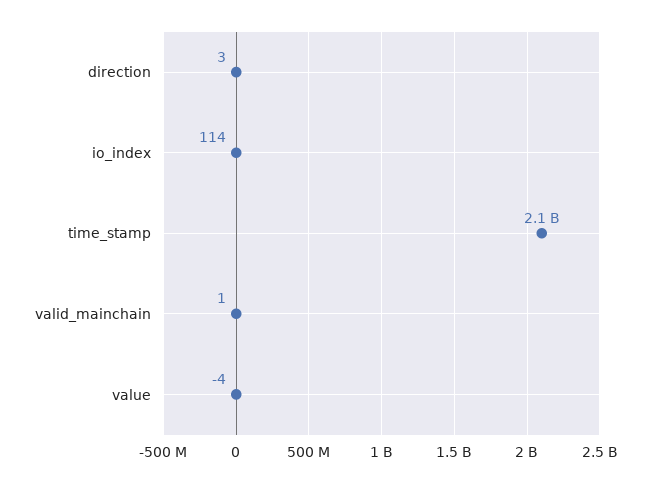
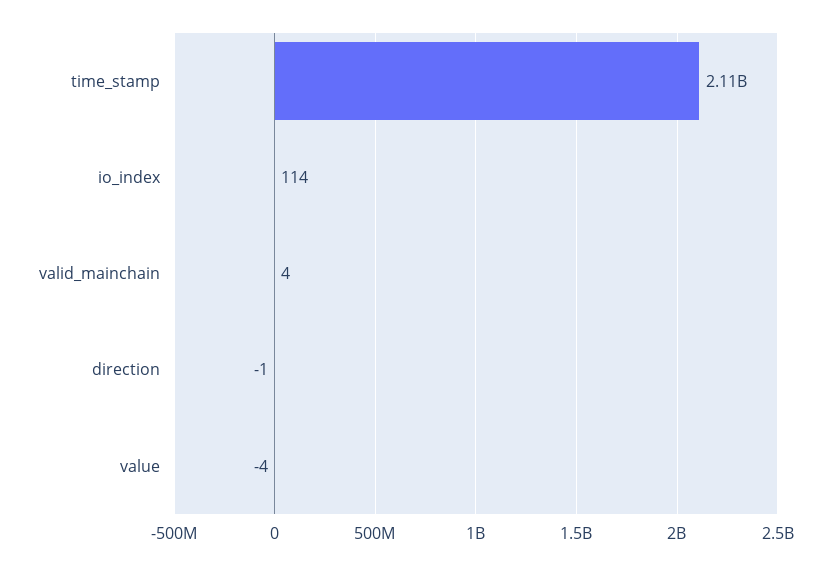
direction: 3 -> -1
valid_mainchain: 1 -> 4

